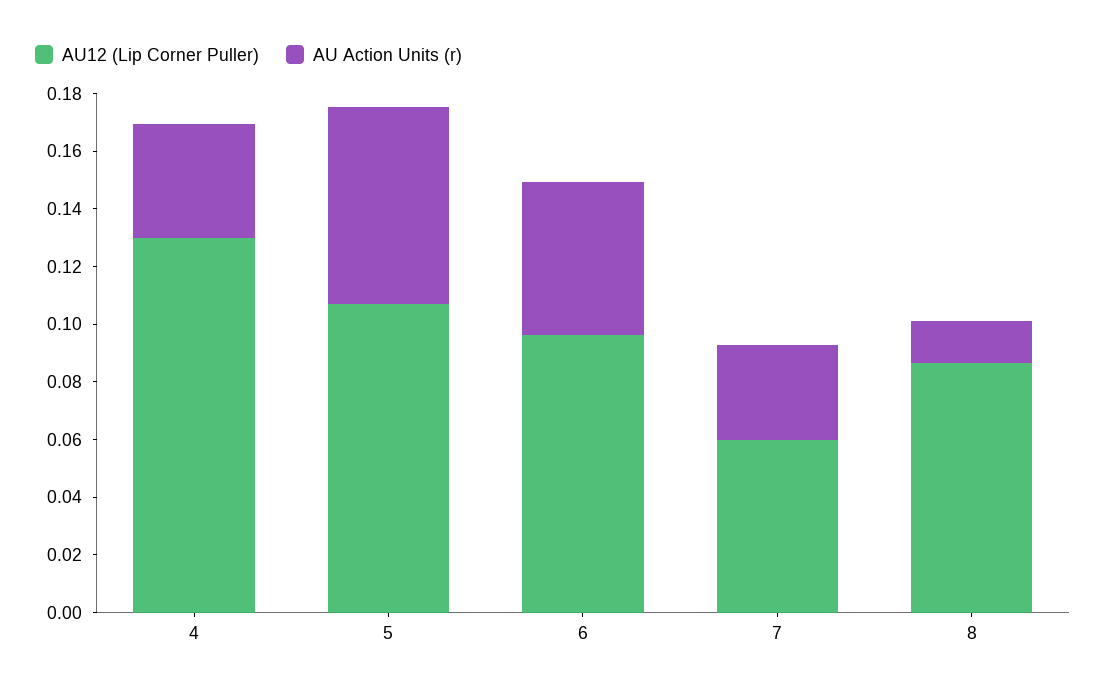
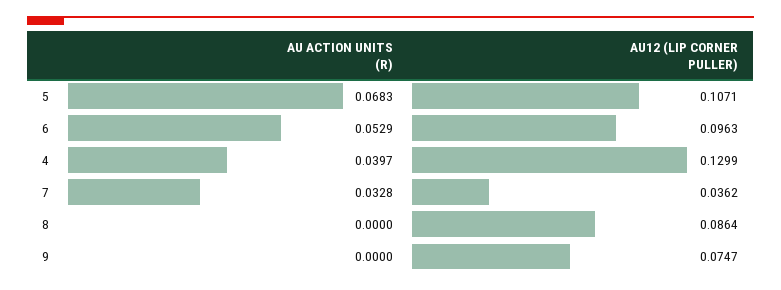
AU12 (Lip Corner Puller), 7: 0.06 -> 0.0362
AU Action Units (r), 8: 0.015 -> 0
AU Action Units (r), 9: none -> 0
AU12 (Lip Corner Puller), 9: none -> 0.0747

